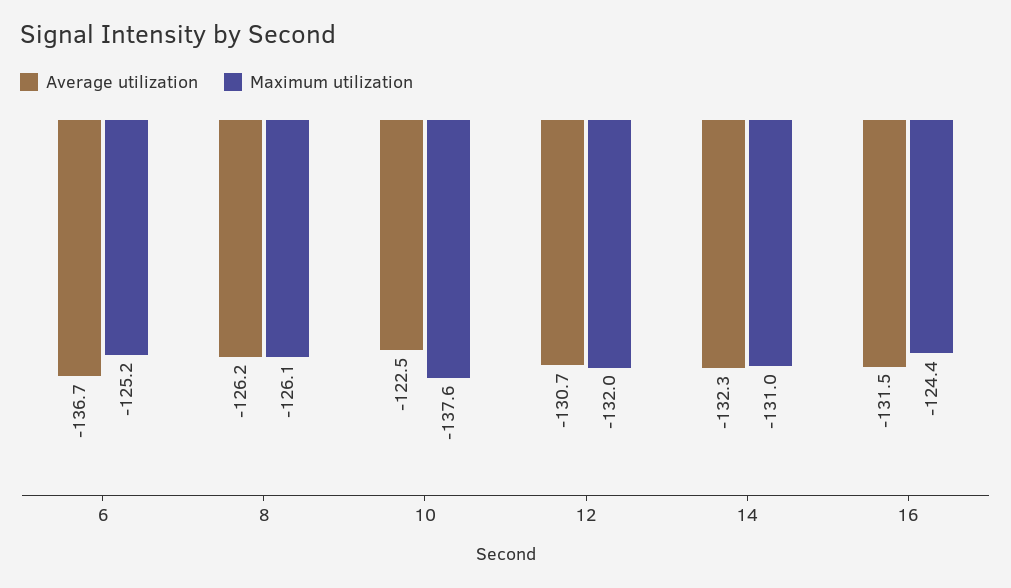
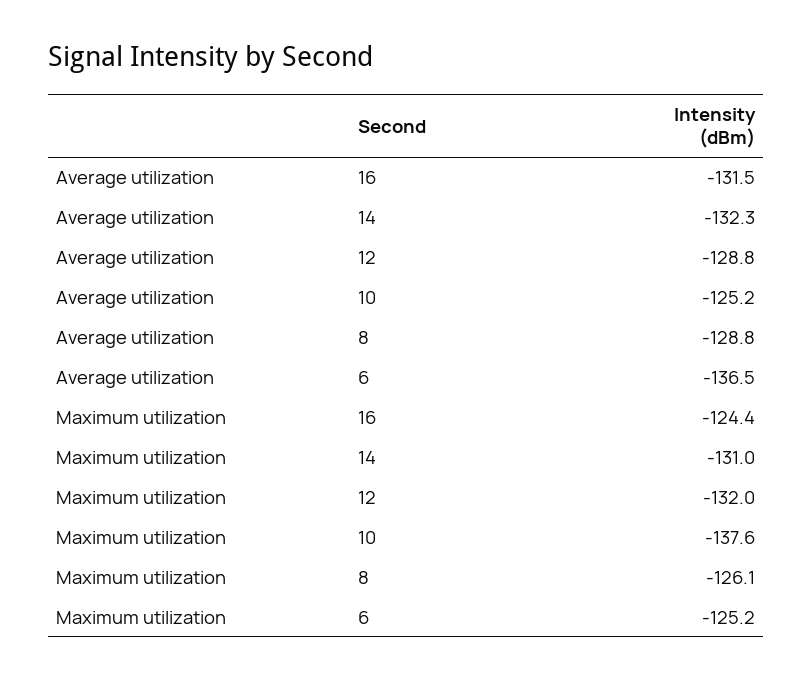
Average utilization, 6: -136.7 -> -136.5
Average utilization, 8: -126.2 -> -128.8
Average utilization, 10: -122.5 -> -125.2
Average utilization, 12: -130.7 -> -128.8

